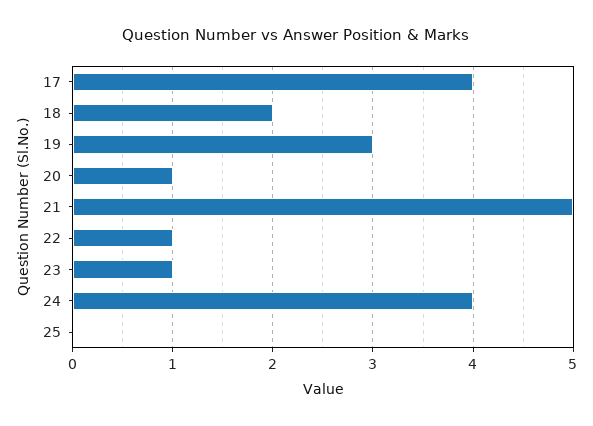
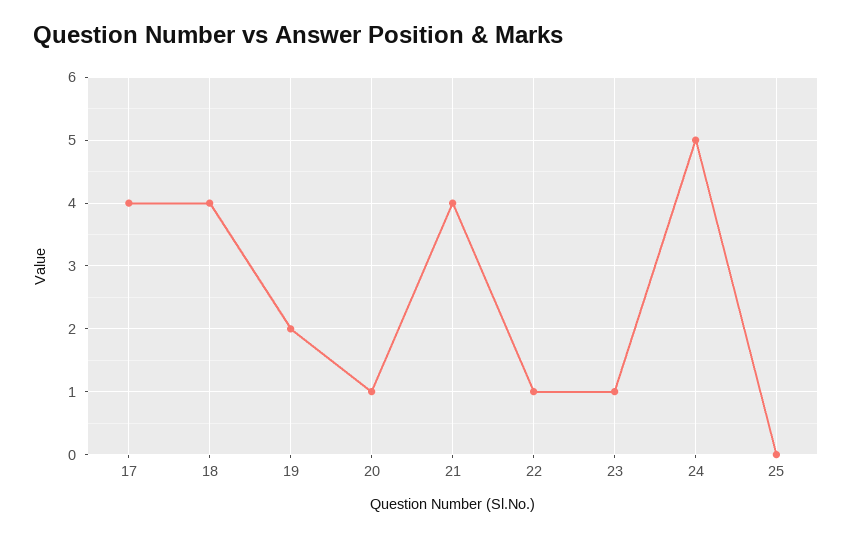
18: 2 -> 4
19: 3 -> 2
21: 5 -> 4
24: 4 -> 5

